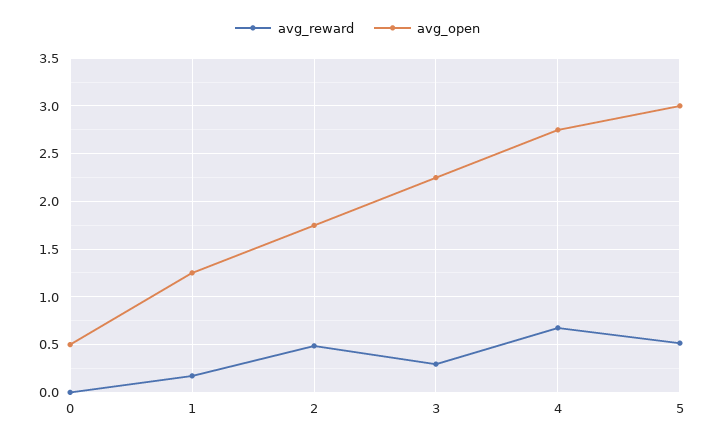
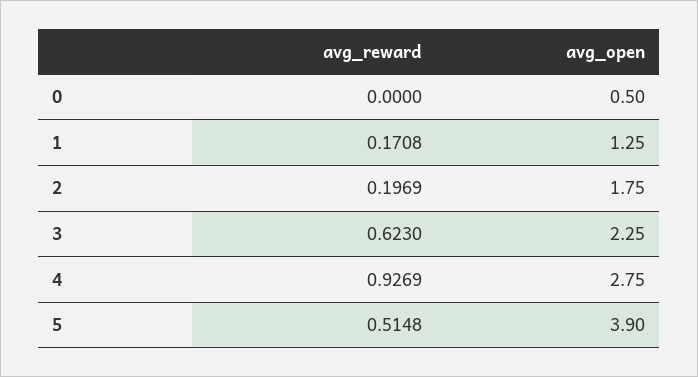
avg_reward, 2: 0.5 -> 0.1969
avg_reward, 3: 0.3 -> 0.623
avg_reward, 4: 0.7 -> 0.9269
avg_open, 5: 3 -> 3.9

